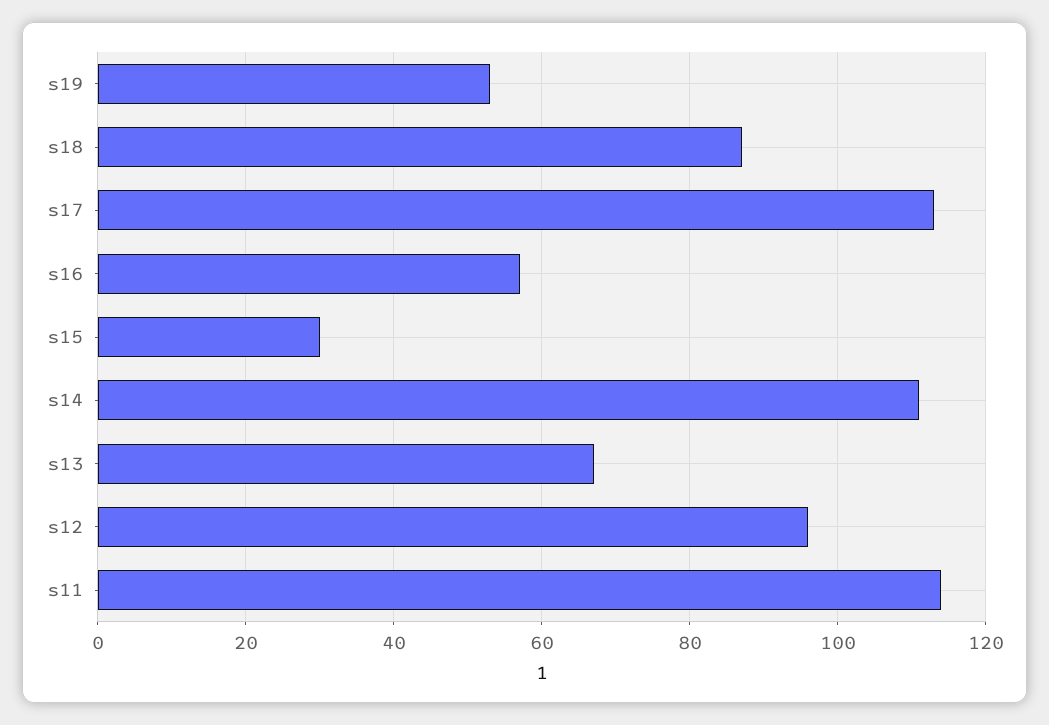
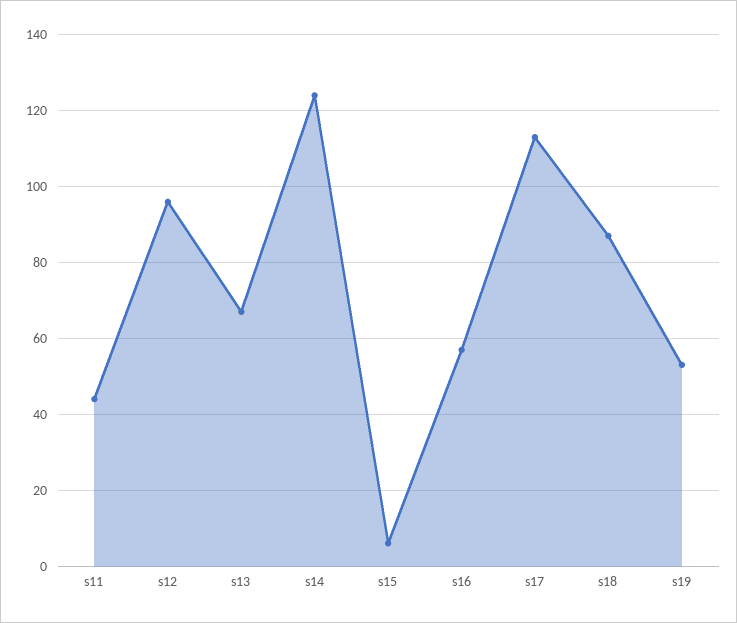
s15: 30 -> 5
s14: 110 -> 125
s11: 115 -> 45

